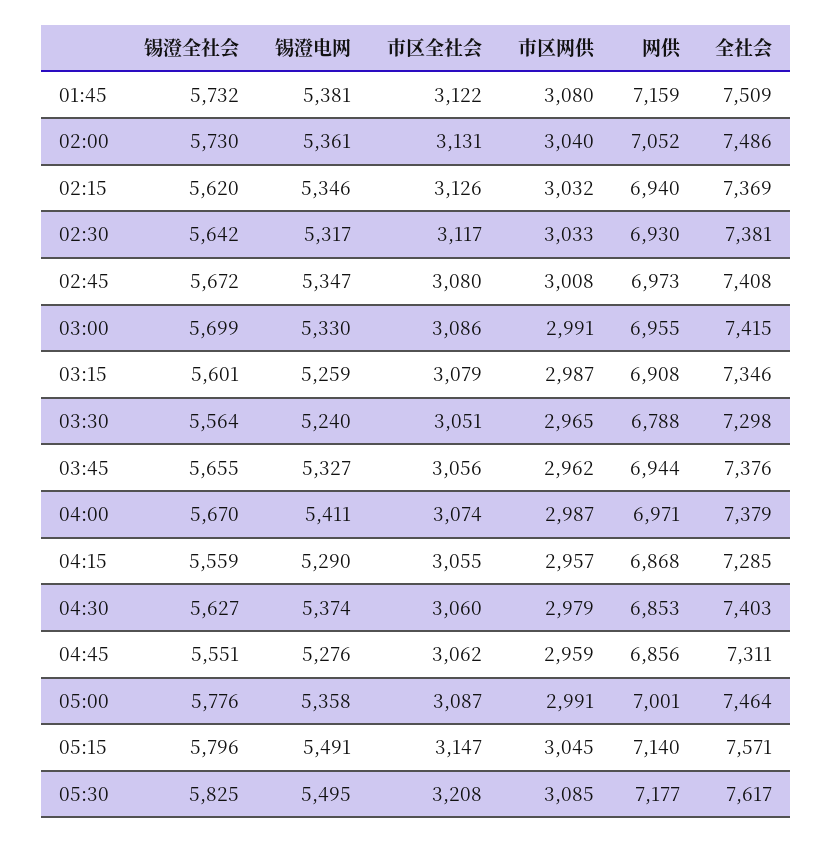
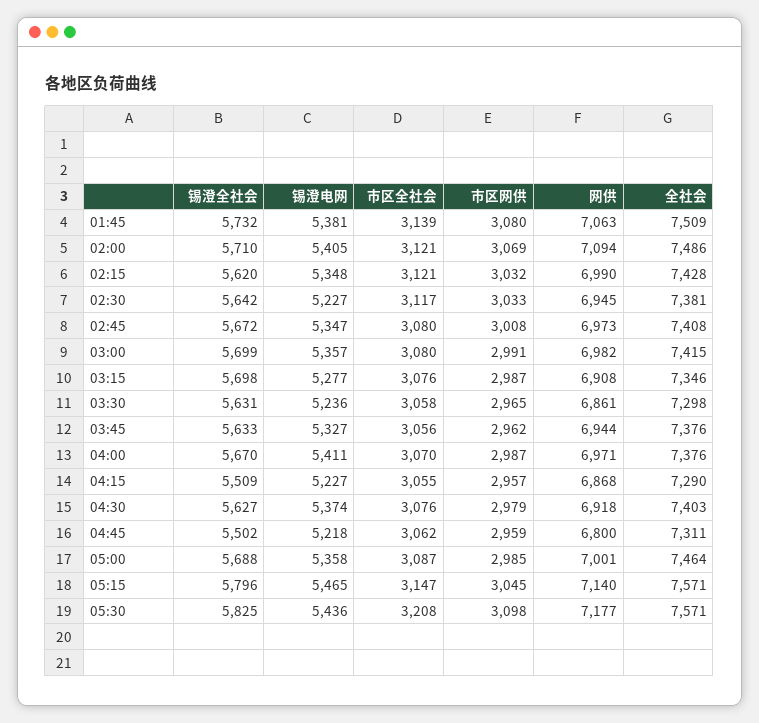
市区全社会, 01:45: 3122 -> 3139
网供, 01:45: 7159 -> 7063
锡澄全社会, 02:00: 5730 -> 5710
锡澄电网, 02:00: 5361 -> 5405
市区全社会, 02:00: 3131 -> 3121
市区网供, 02:00: 3040 -> 3069
网供, 02:00: 7052 -> 7094
锡澄电网, 02:15: 5346 -> 5348
市区全社会, 02:15: 3126 -> 3121
网供, 02:15: 6940 -> 6990
全社会, 02:15: 7369 -> 7428
锡澄电网, 02:30: 5317 -> 5227
网供, 02:30: 6930 -> 6945
锡澄电网, 03:00: 5330 -> 5357
市区全社会, 03:00: 3086 -> 3080
网供, 03:00: 6955 -> 6982
锡澄全社会, 03:15: 5601 -> 5698
锡澄电网, 03:15: 5259 -> 5277
市区全社会, 03:15: 3079 -> 3076
锡澄全社会, 03:30: 5564 -> 5631
锡澄电网, 03:30: 5240 -> 5236
市区全社会, 03:30: 3051 -> 3058
网供, 03:30: 6788 -> 6861
锡澄全社会, 03:45: 5655 -> 5633
市区全社会, 04:00: 3074 -> 3070
全社会, 04:00: 7379 -> 7376
锡澄全社会, 04:15: 5559 -> 5509
锡澄电网, 04:15: 5290 -> 5227
全社会, 04:15: 7285 -> 7290
市区全社会, 04:30: 3060 -> 3076
网供, 04:30: 6853 -> 6918
锡澄全社会, 04:45: 5551 -> 5502
锡澄电网, 04:45: 5276 -> 5218
网供, 04:45: 6856 -> 6800
锡澄全社会, 05:00: 5776 -> 5688
市区网供, 05:00: 2991 -> 2985
锡澄电网, 05:15: 5491 -> 5465
锡澄电网, 05:30: 5495 -> 5436
市区网供, 05:30: 3085 -> 3098
全社会, 05:30: 7617 -> 7571

